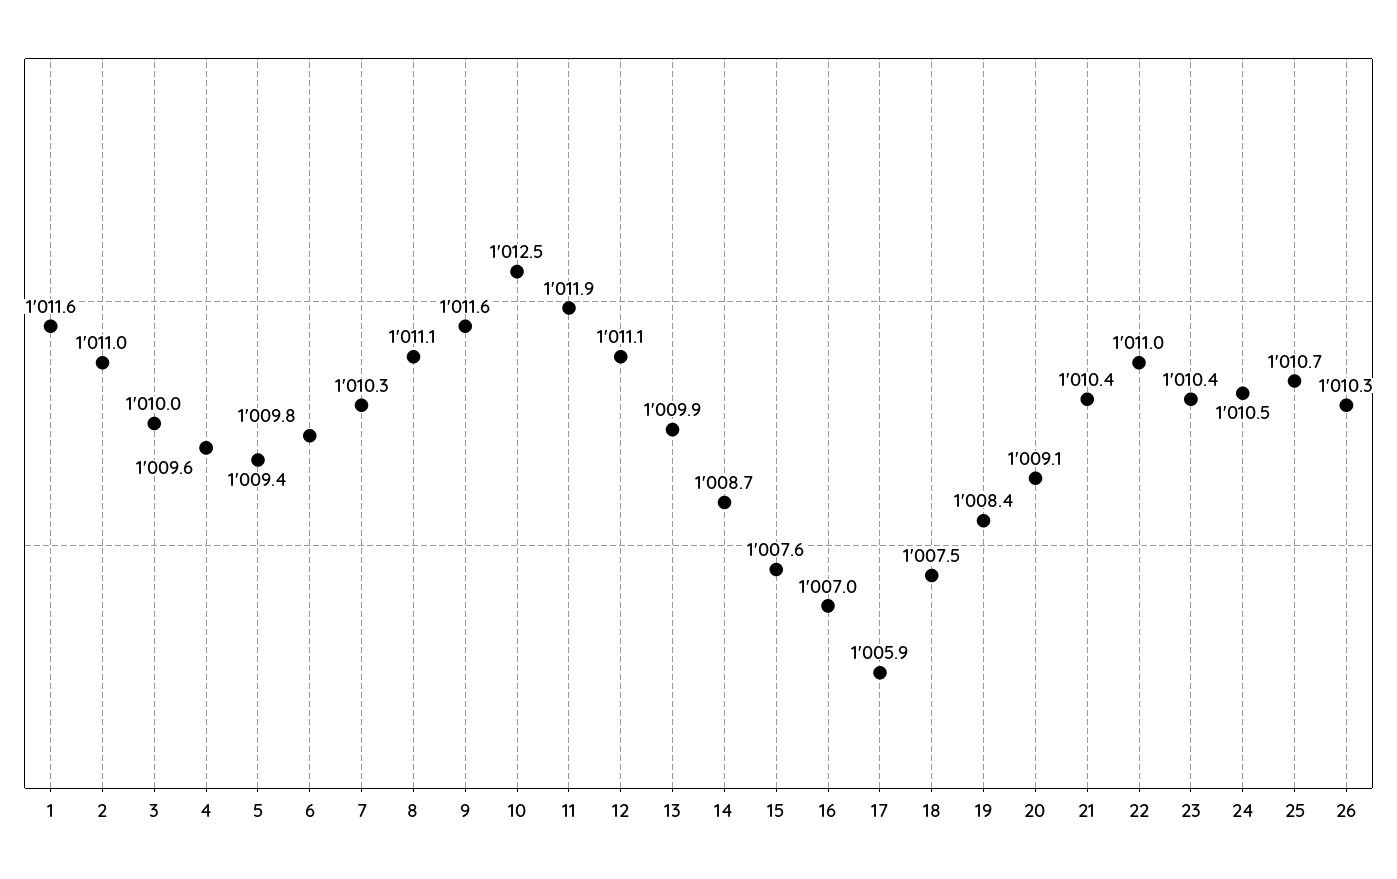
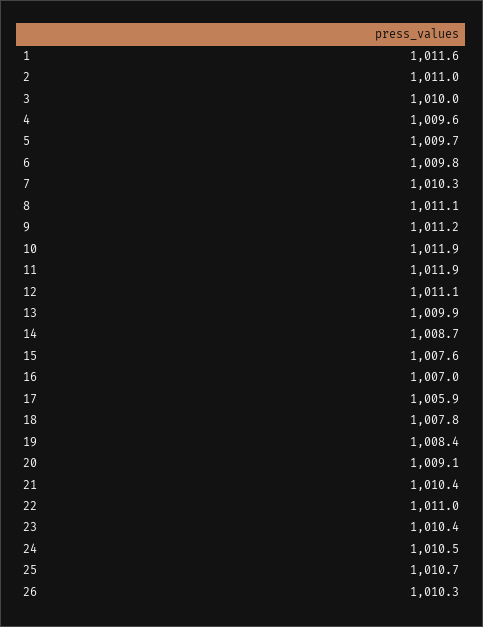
5: 1009.4 -> 1009.7
9: 1011.6 -> 1011.2
10: 1012.5 -> 1011.9
18: 1007.5 -> 1007.8

